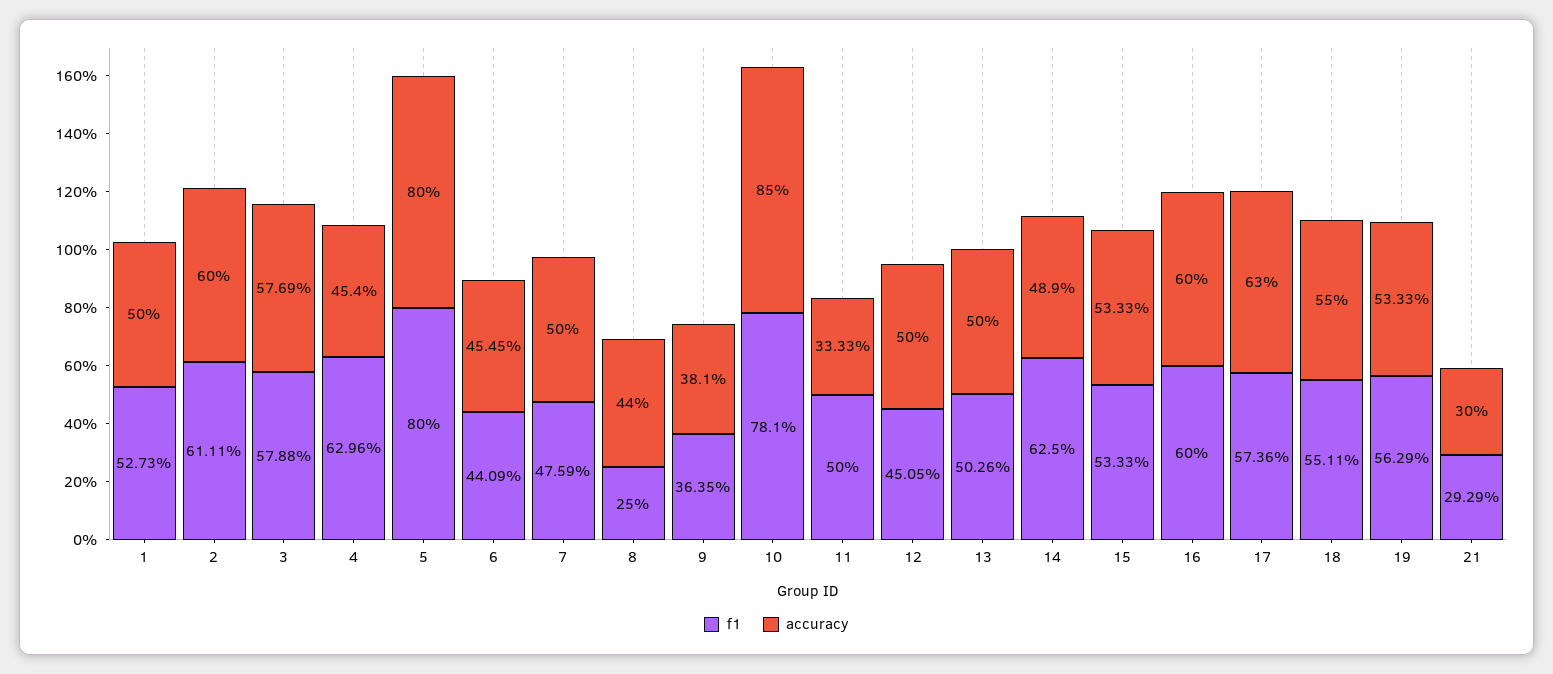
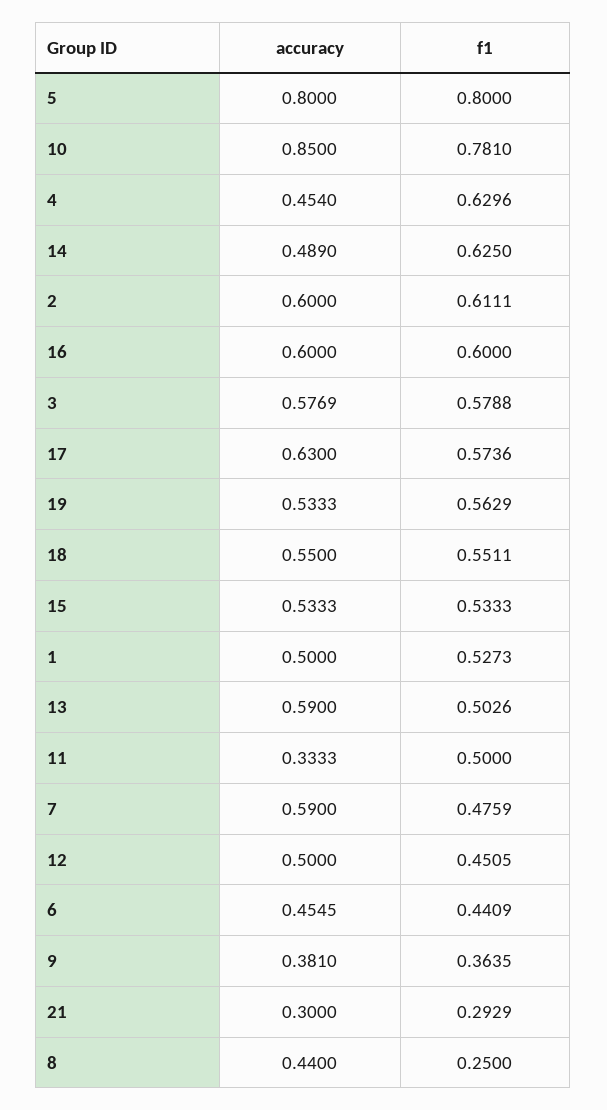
accuracy, 7: 0.5 -> 0.59
accuracy, 13: 0.5 -> 0.59

